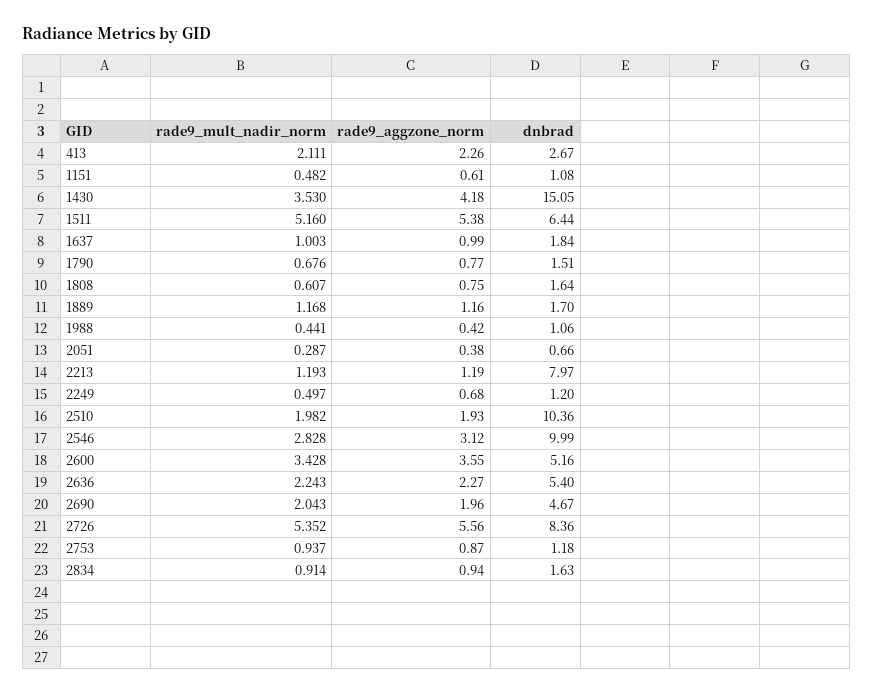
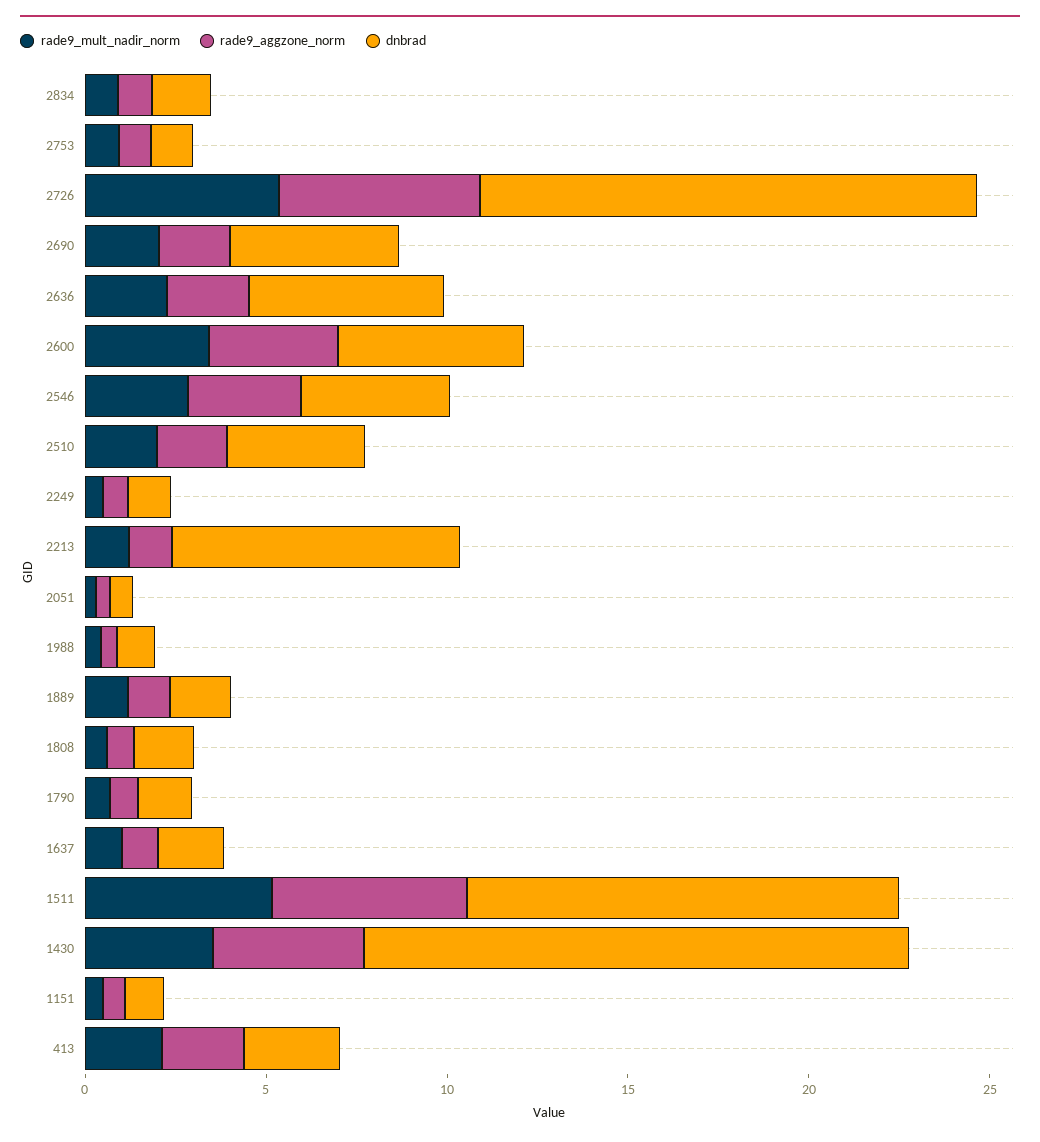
dnbrad, 1511: 6.44 -> 12
dnbrad, 2510: 10.36 -> 4
dnbrad, 2546: 9.99 -> 4
dnbrad, 2726: 8.36 -> 14

